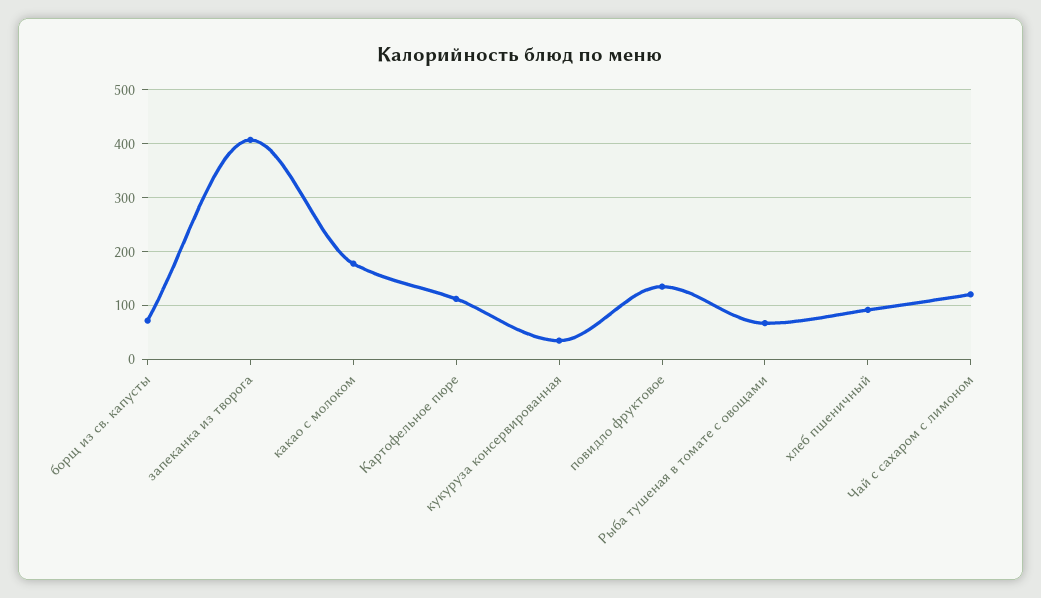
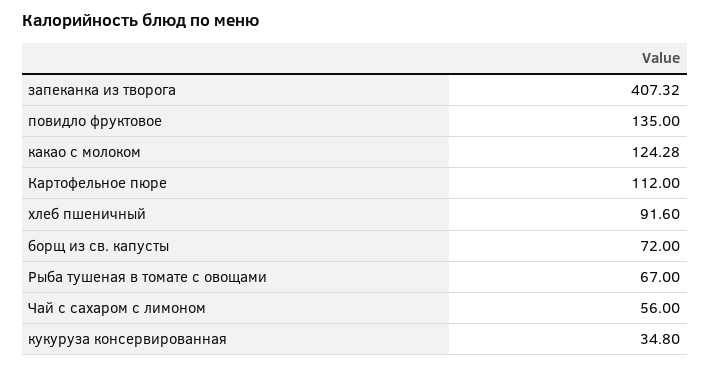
какао с молоком: 180 -> 124.28
Чай с сахаром с лимоном: 120 -> 56

